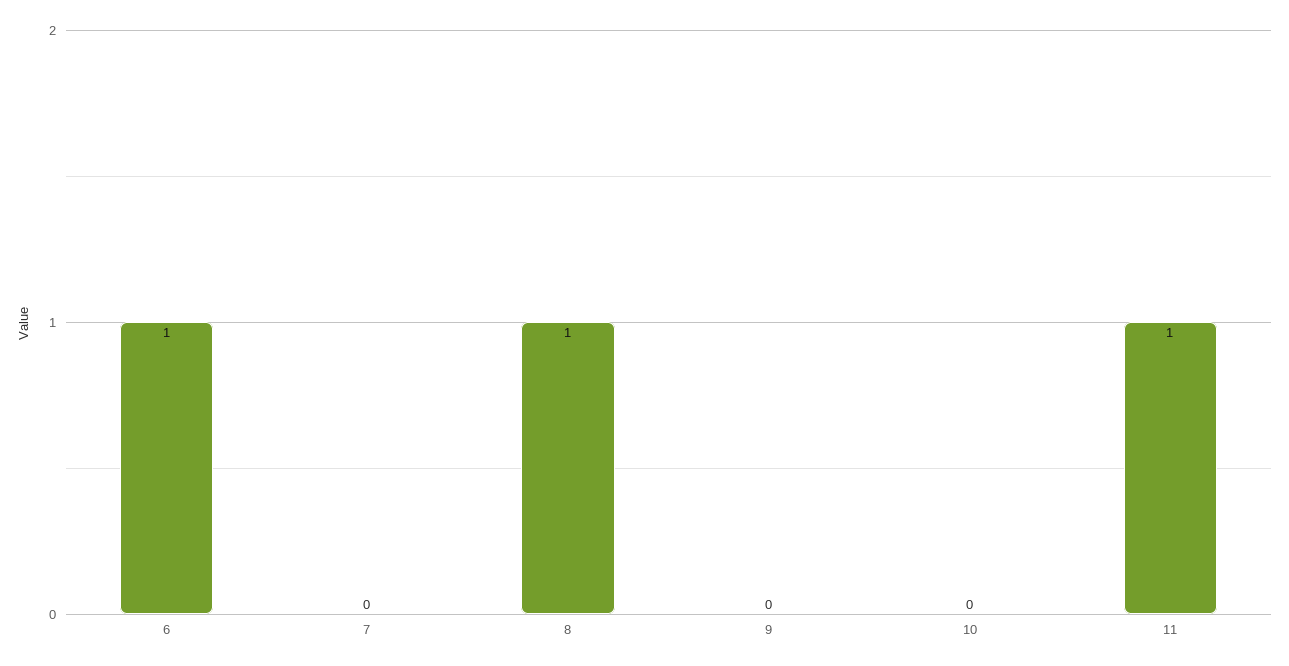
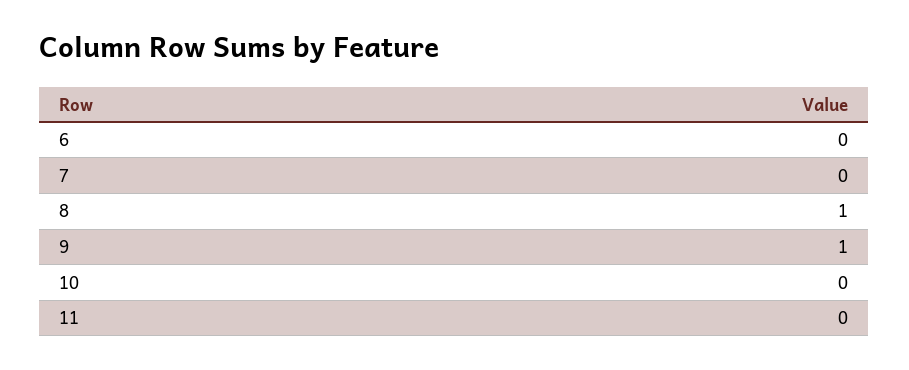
6: 1 -> 0
9: 0 -> 1
11: 1 -> 0

